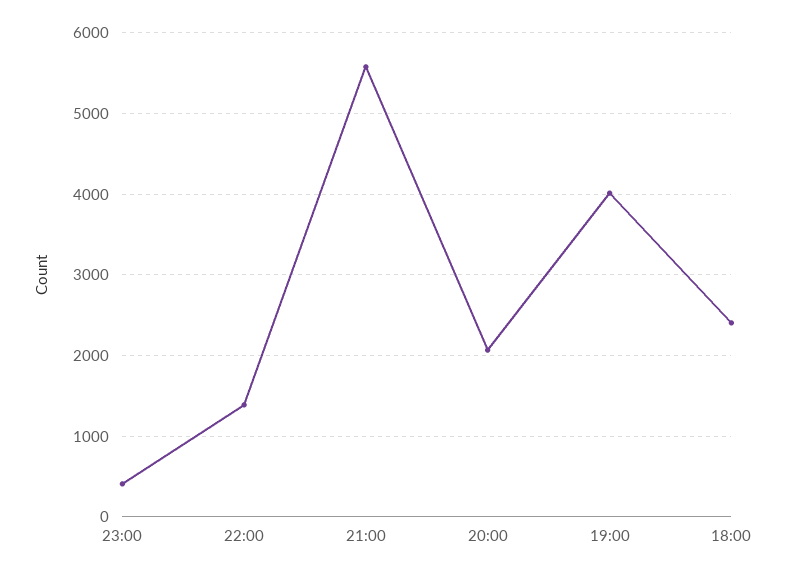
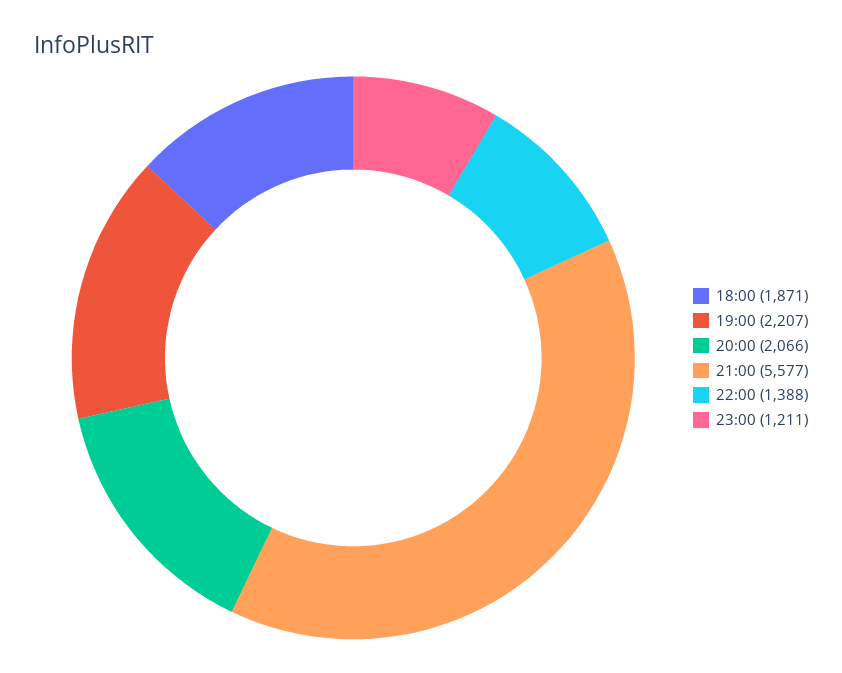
23:00: 400 -> 1211
19:00: 4000 -> 2207
18:00: 2400 -> 1871

